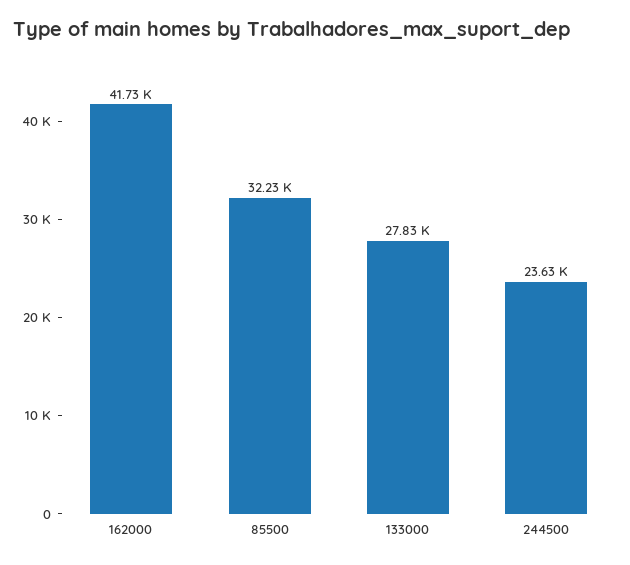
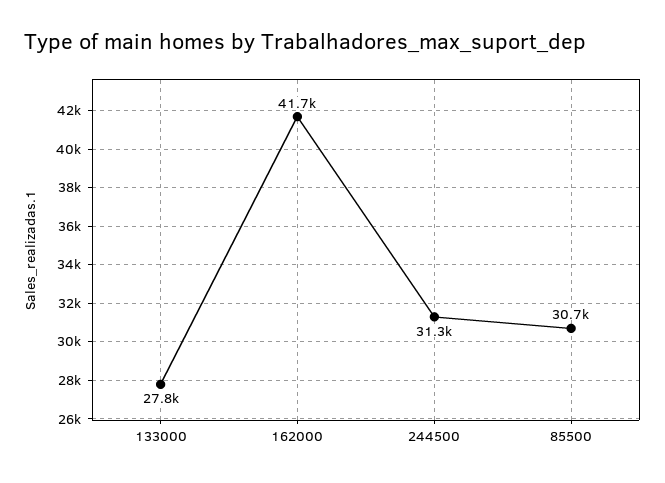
85500: 32230 -> 30700
244500: 23630 -> 31300

